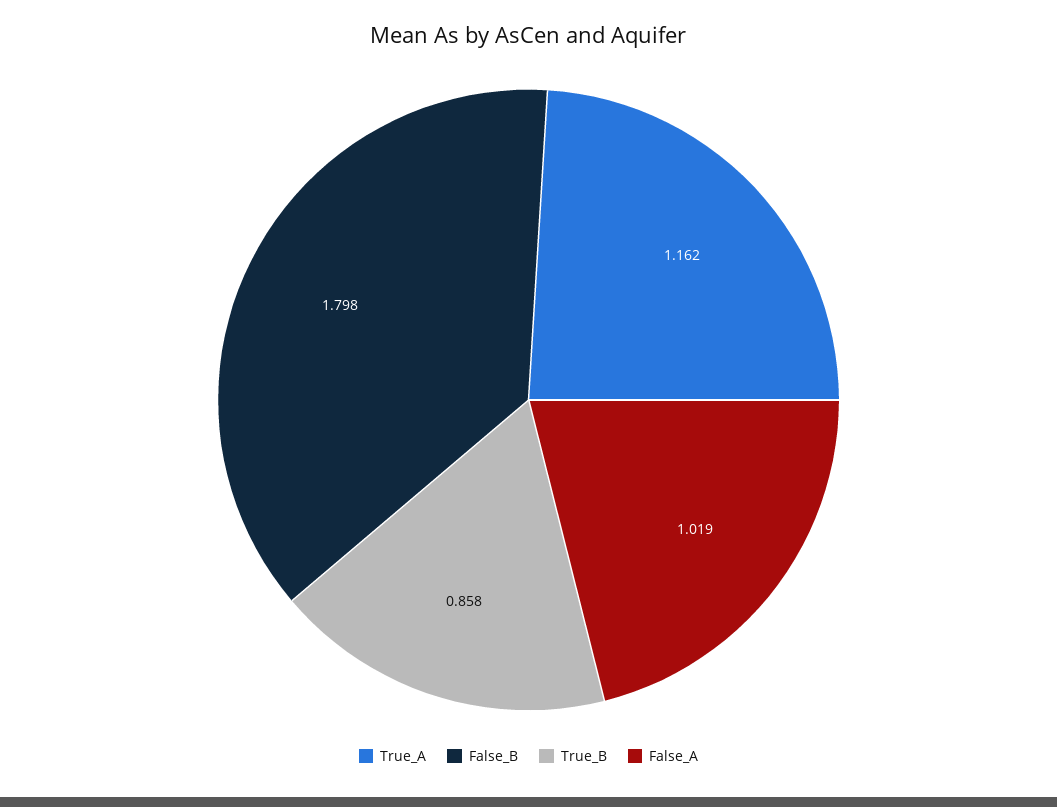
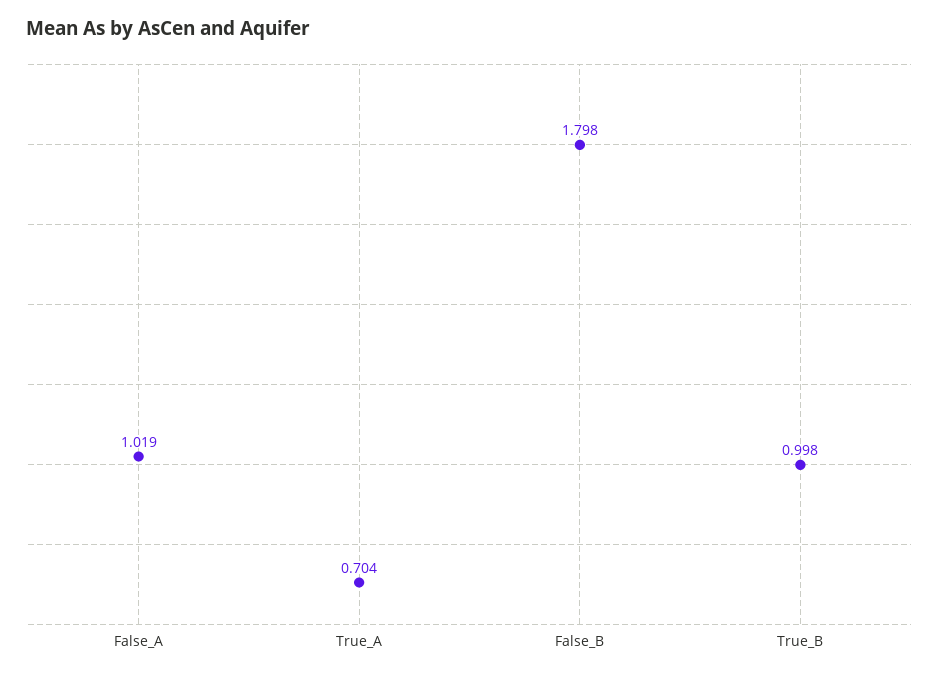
True_A: 1.162 -> 0.704
True_B: 0.858 -> 0.998

